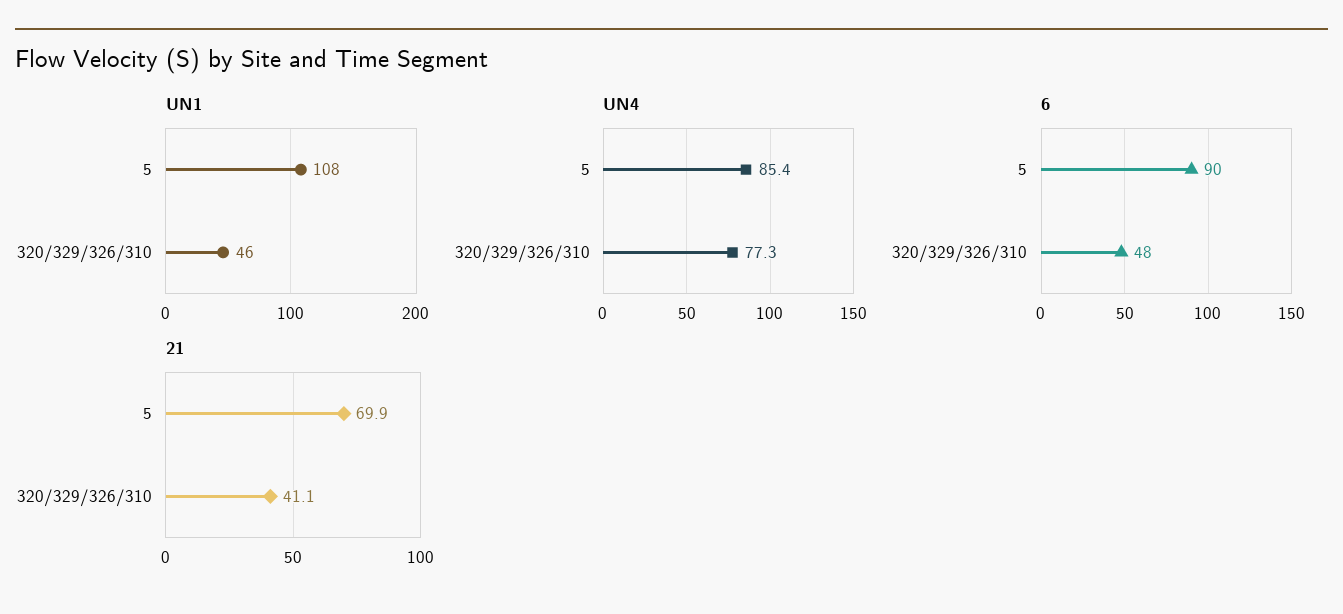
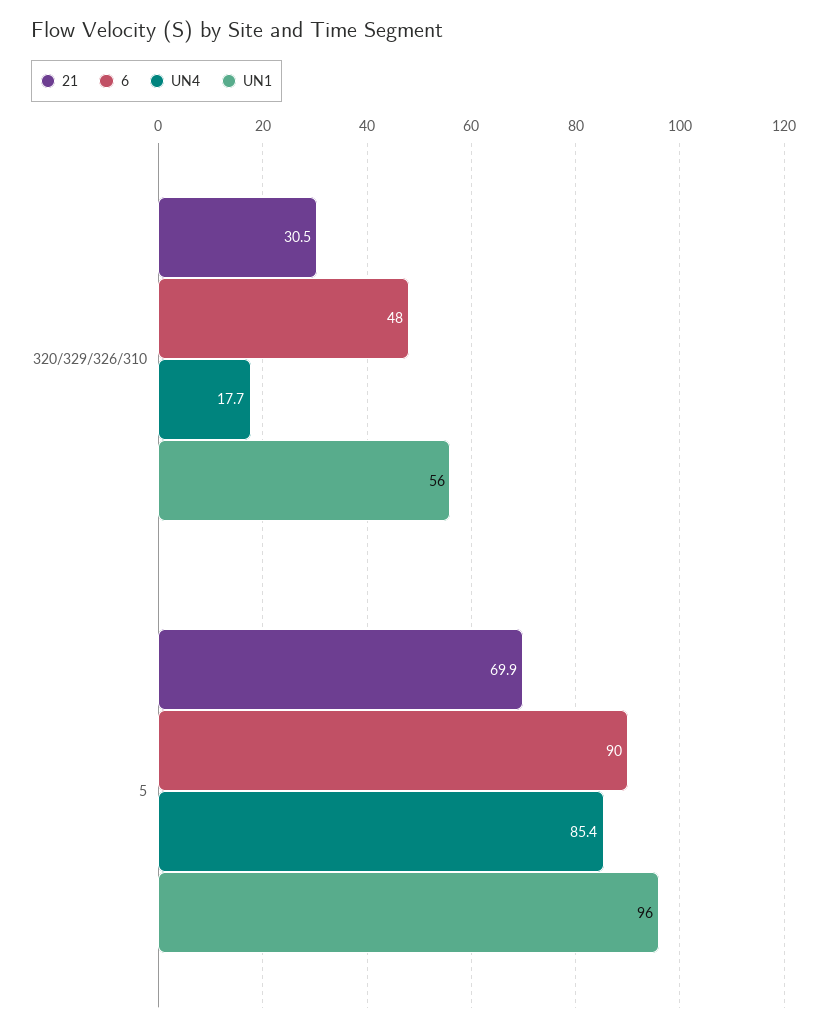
UN1, 5: 108 -> 96
UN1, 320/329/326/310: 46 -> 56
UN4, 320/329/326/310: 77.3 -> 17.7
21, 320/329/326/310: 41.1 -> 30.5

